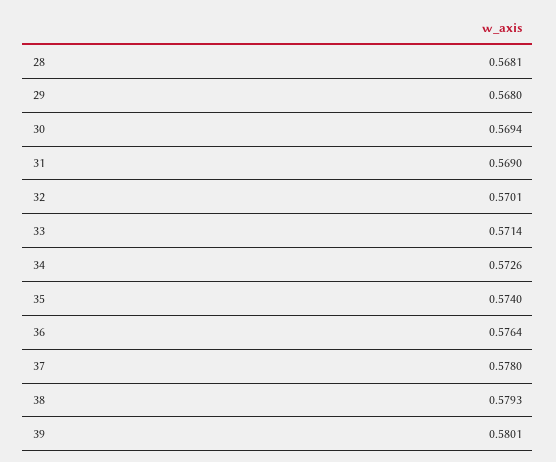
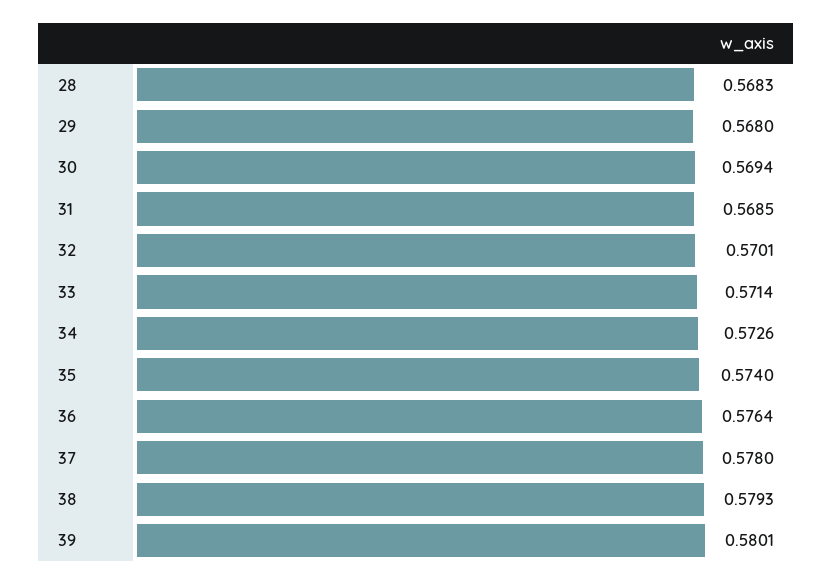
28: 0.5681 -> 0.5683
31: 0.569 -> 0.5685

